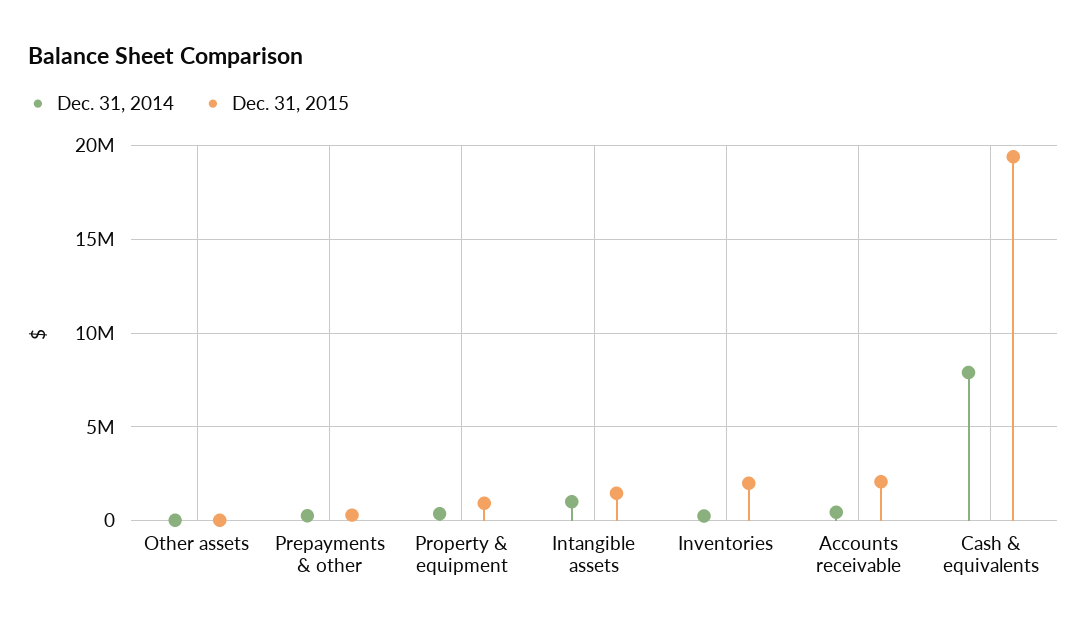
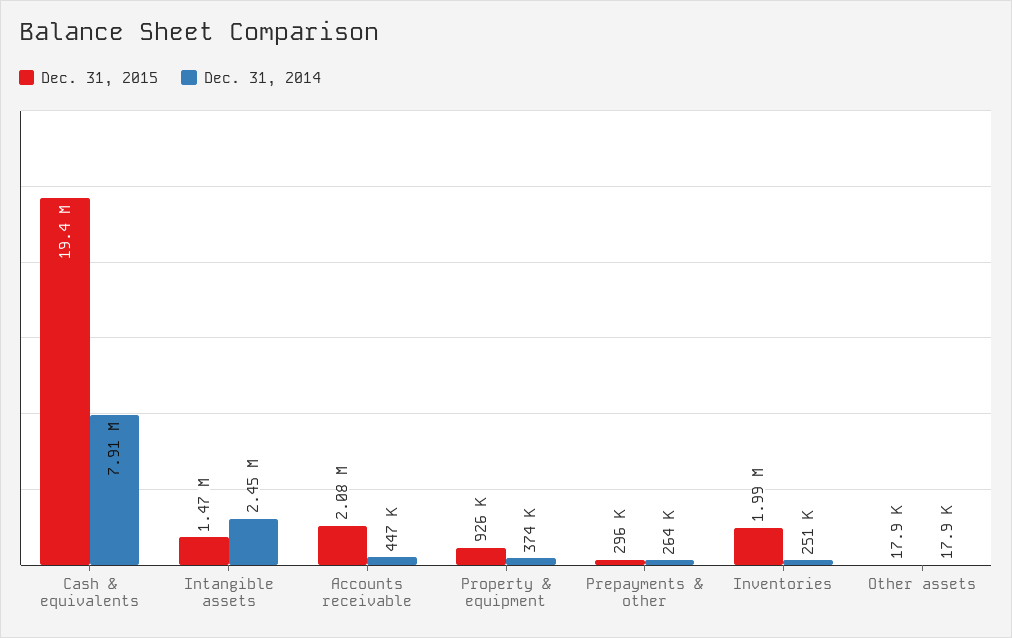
Dec. 31, 2014, Intangible assets: 1000000 -> 2450000

